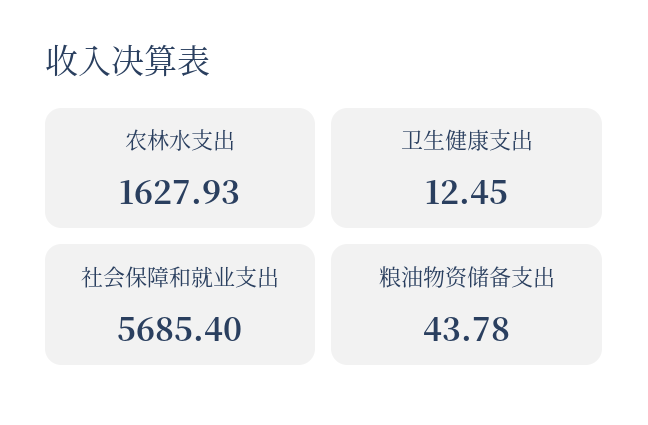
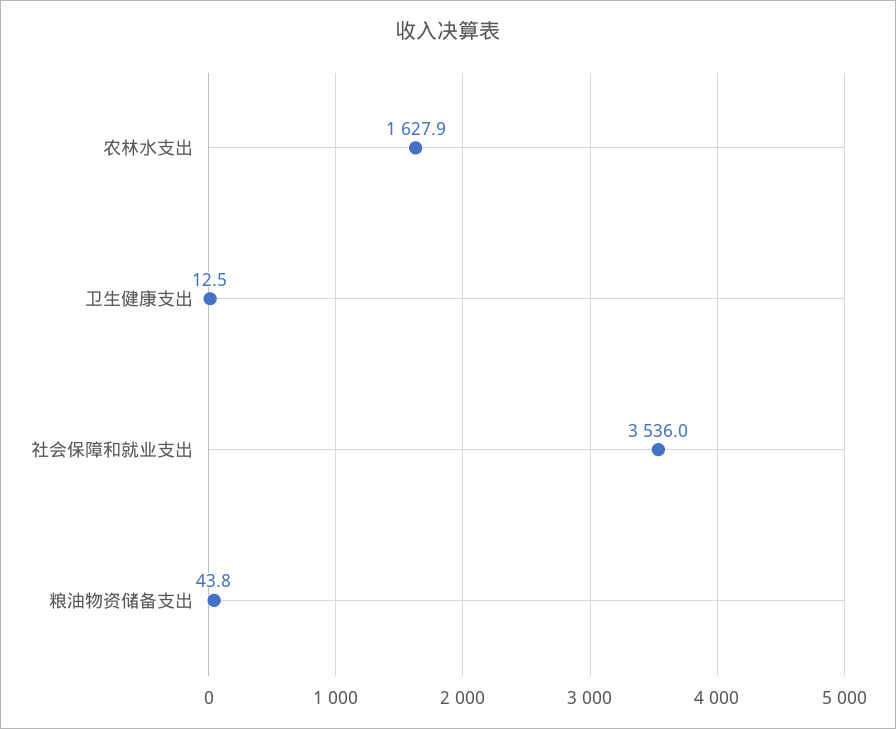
社会保障和就业支出: 5685.4 -> 3536

